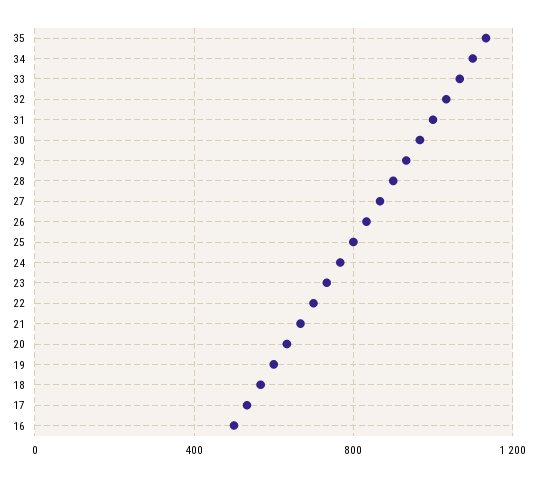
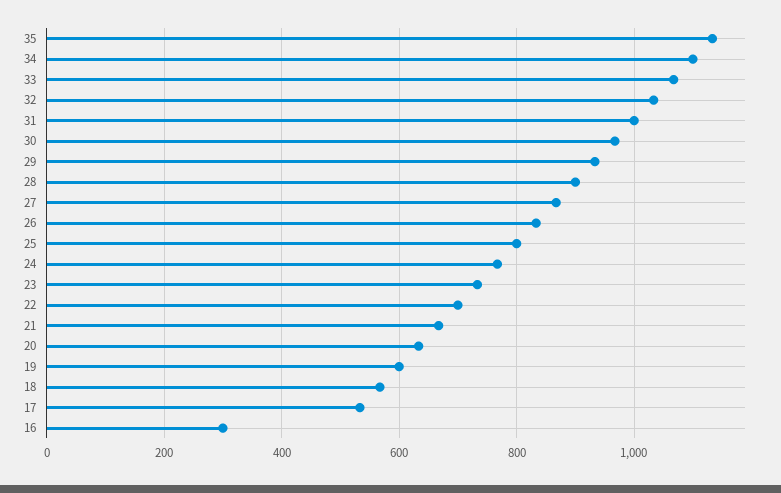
16: 500 -> 300

